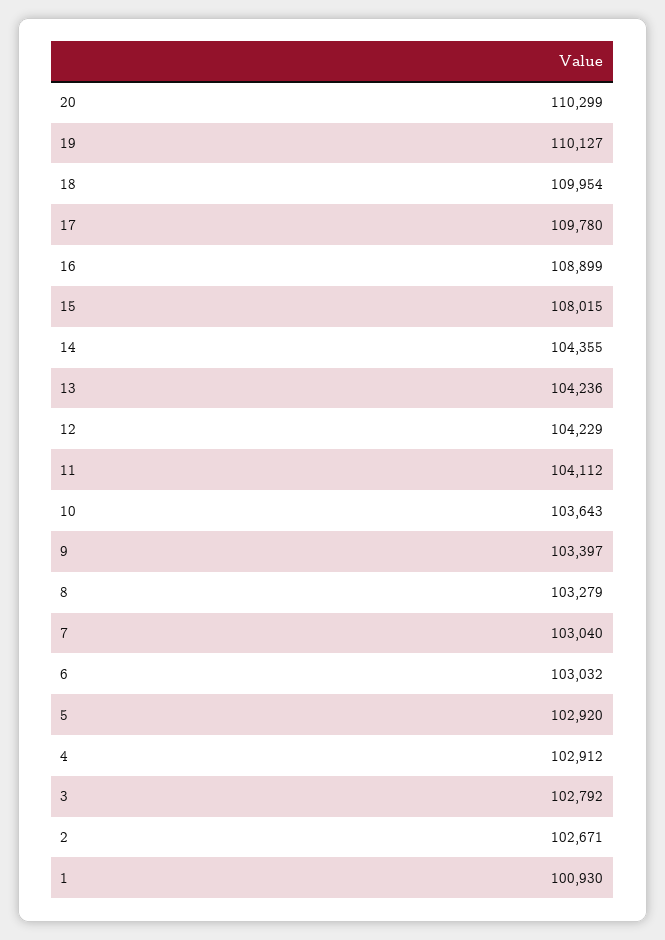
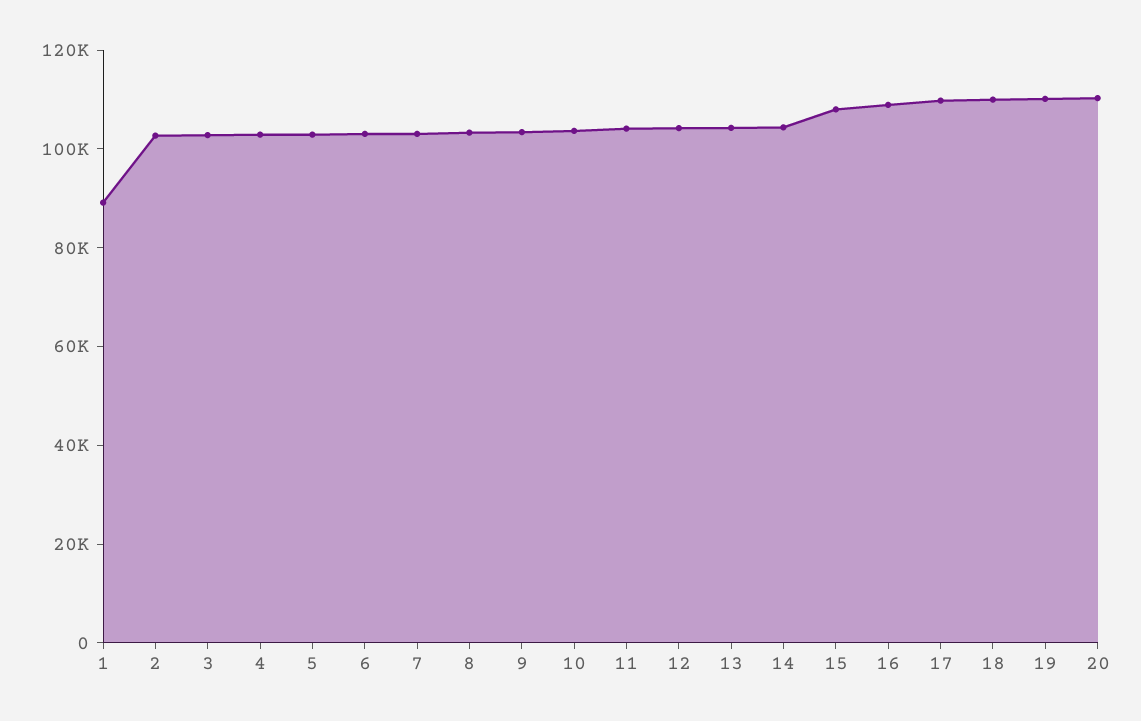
1: 100930 -> 90000

